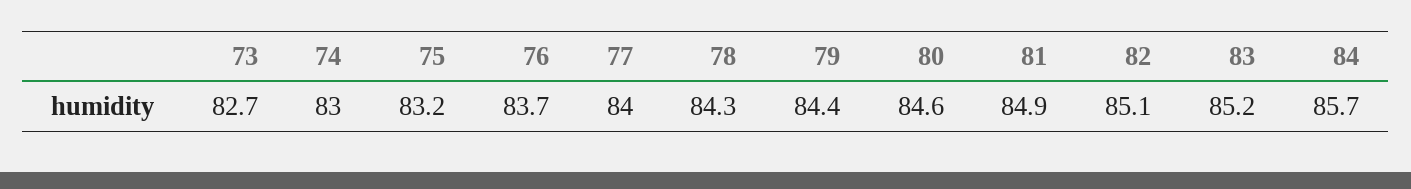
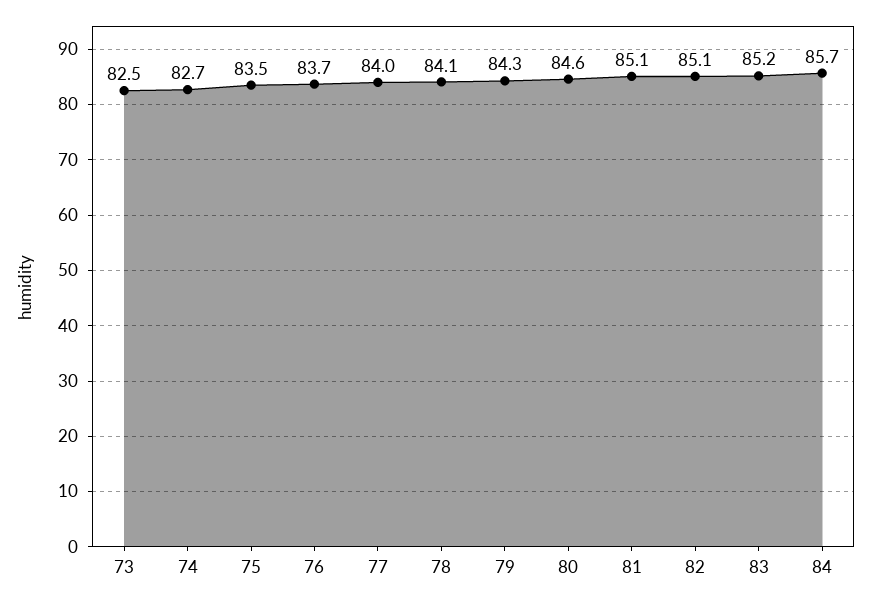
73: 82.7 -> 82.5
74: 83 -> 82.7
75: 83.2 -> 83.5
78: 84.3 -> 84.1
79: 84.4 -> 84.3
81: 84.9 -> 85.1

